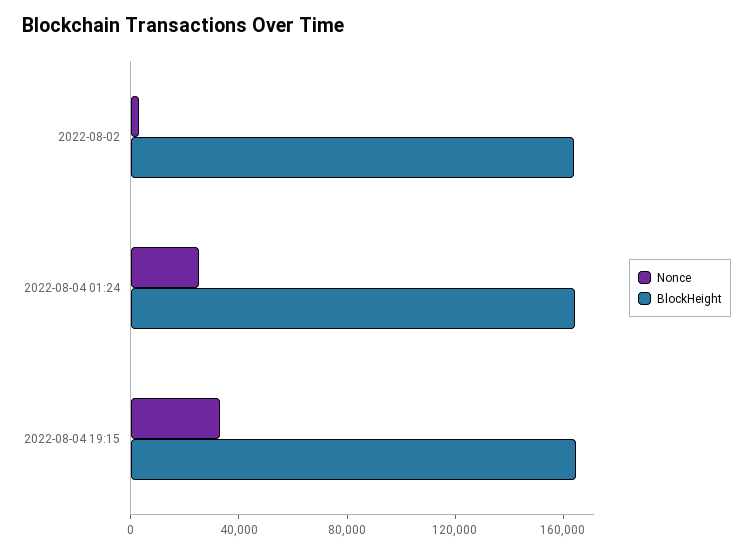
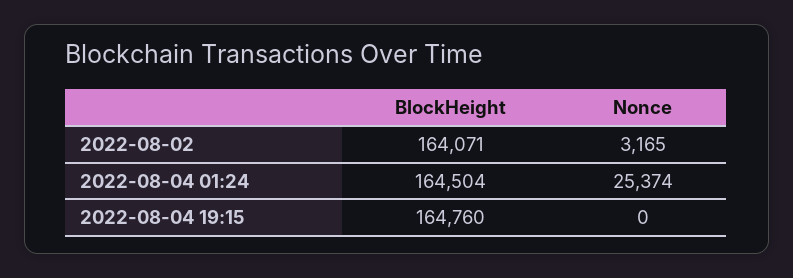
Nonce, 2022-08-04 19:15: 30000 -> 0

